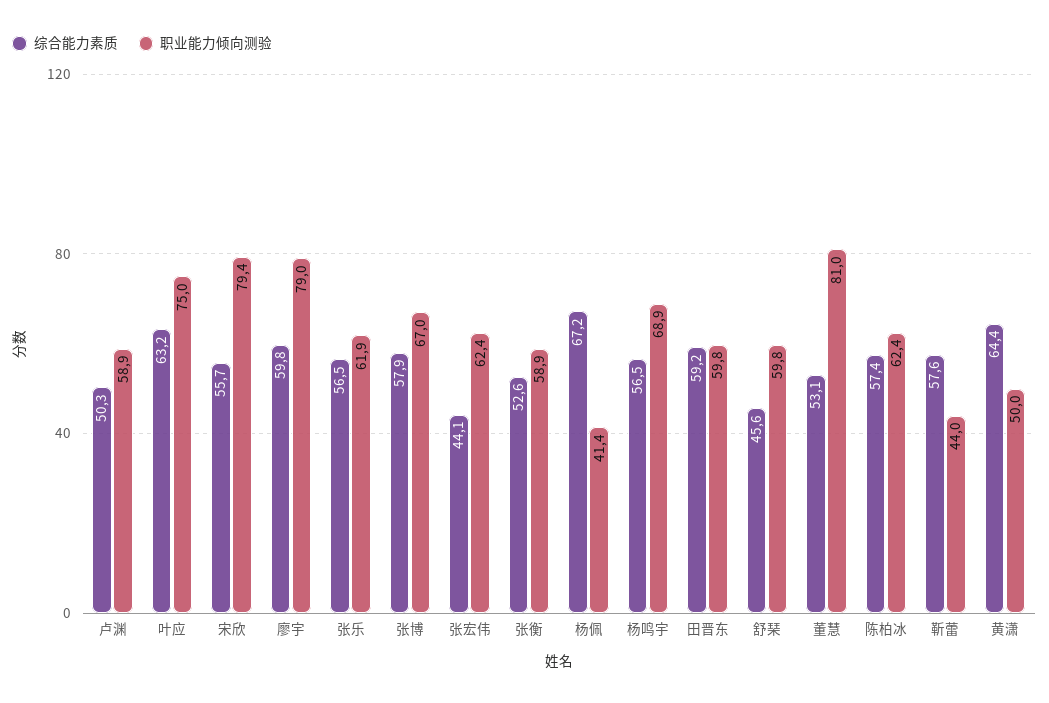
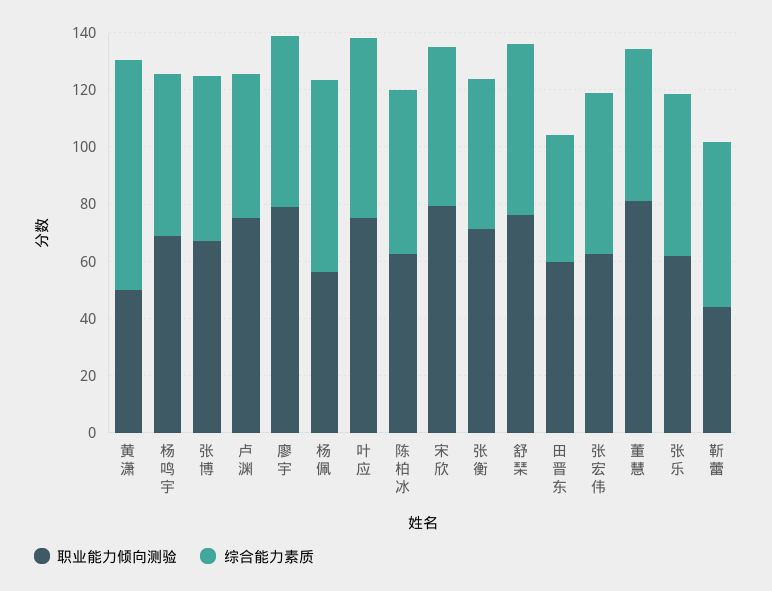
职业能力倾向测验, 卢渊: 58.9 -> 75
综合能力素质, 张宏伟: 44.1 -> 55
职业能力倾向测验, 张衡: 58.9 -> 70
职业能力倾向测验, 杨佩: 41.4 -> 55
综合能力素质, 田晋东: 59.2 -> 45
综合能力素质, 舒琹: 45.6 -> 60
职业能力倾向测验, 舒琹: 59.8 -> 75
综合能力素质, 黄潇: 64.4 -> 80

